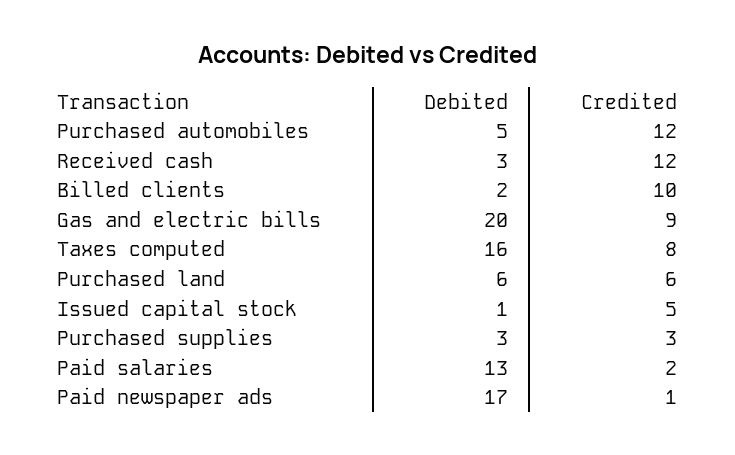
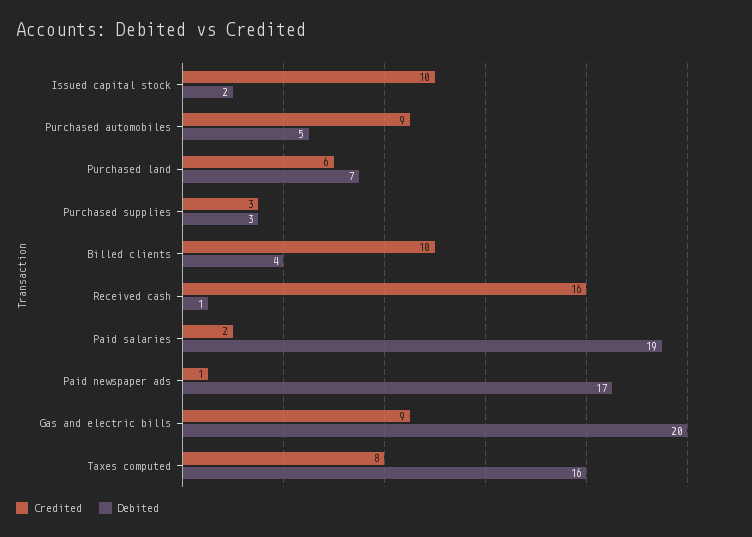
Credited, Purchased automobiles: 12 -> 9
Debited, Received cash: 3 -> 1
Credited, Received cash: 12 -> 16
Debited, Billed clients: 2 -> 4
Debited, Purchased land: 6 -> 7
Debited, Issued capital stock: 1 -> 2
Credited, Issued capital stock: 5 -> 10
Debited, Paid salaries: 13 -> 19

